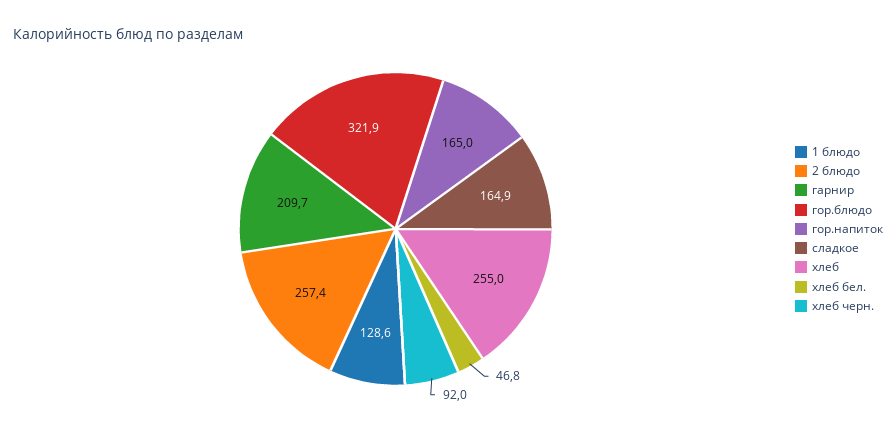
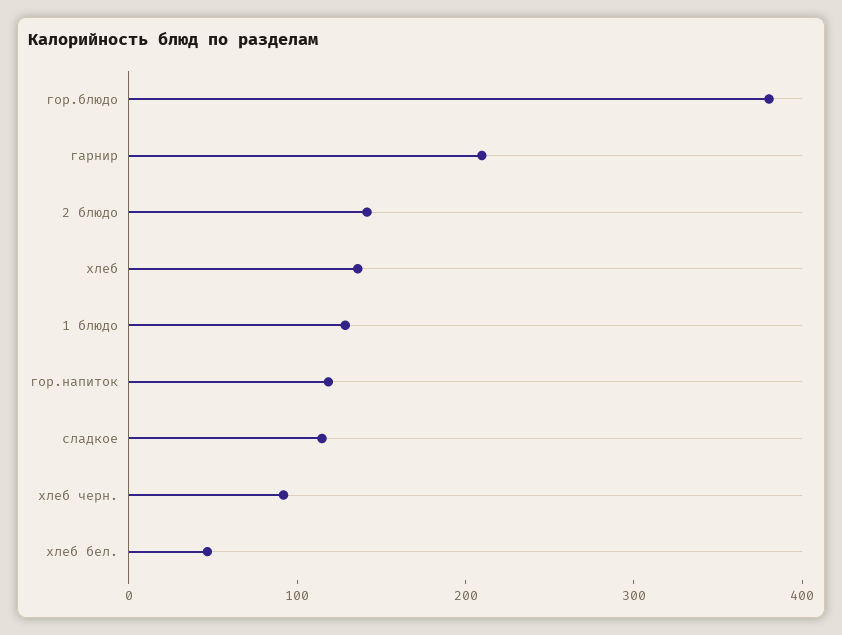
2 блюдо: 257.4 -> 140
гор.блюдо: 321.9 -> 380
гор.напиток: 165 -> 120
сладкое: 164.9 -> 120
хлеб: 255 -> 140

